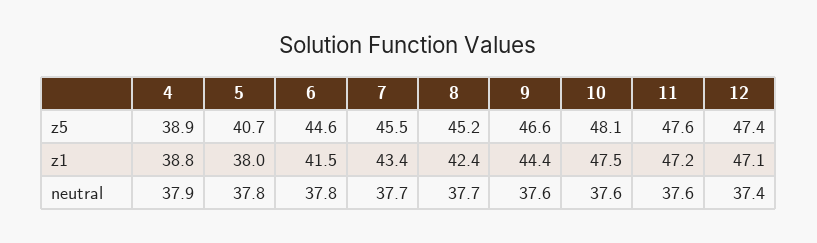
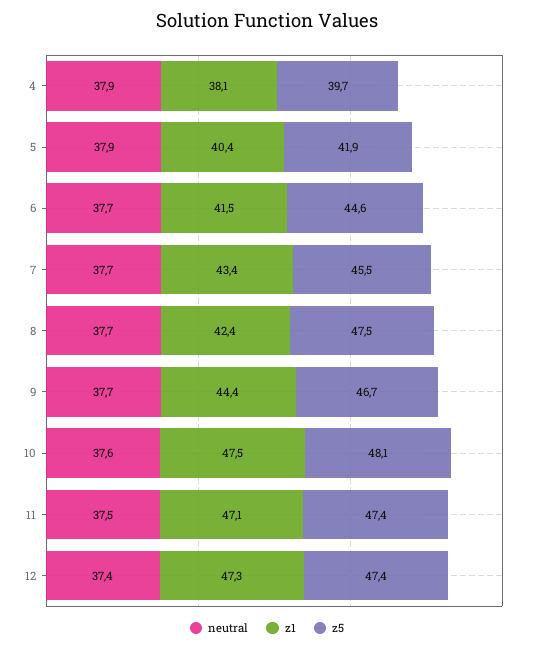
z5, 4: 38.9 -> 39.7
z5, 5: 40.7 -> 41.9
z5, 8: 45.2 -> 47.5
z5, 9: 46.6 -> 46.7
z5, 11: 47.6 -> 47.4
z1, 4: 38.8 -> 38.1
z1, 5: 38 -> 40.4
z1, 11: 47.2 -> 47.1
z1, 12: 47.1 -> 47.3
neutral, 5: 37.8 -> 37.9
neutral, 6: 37.8 -> 37.7
neutral, 9: 37.6 -> 37.7
neutral, 11: 37.6 -> 37.5

